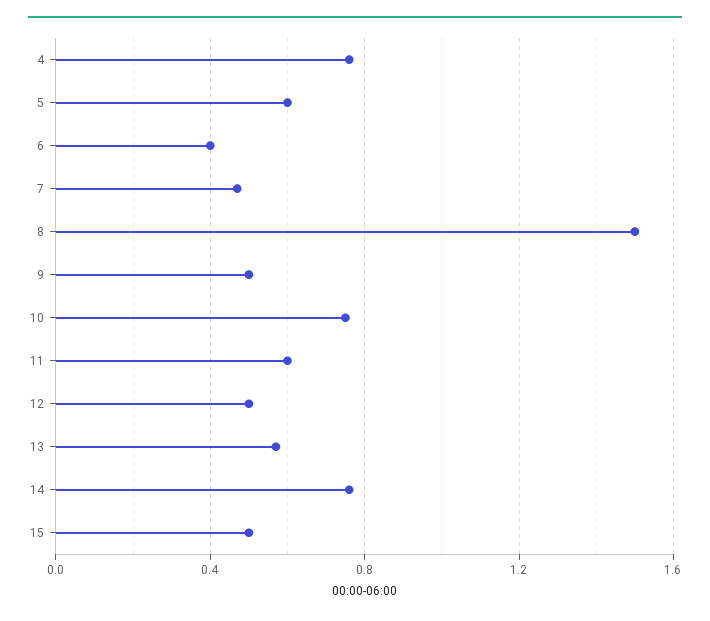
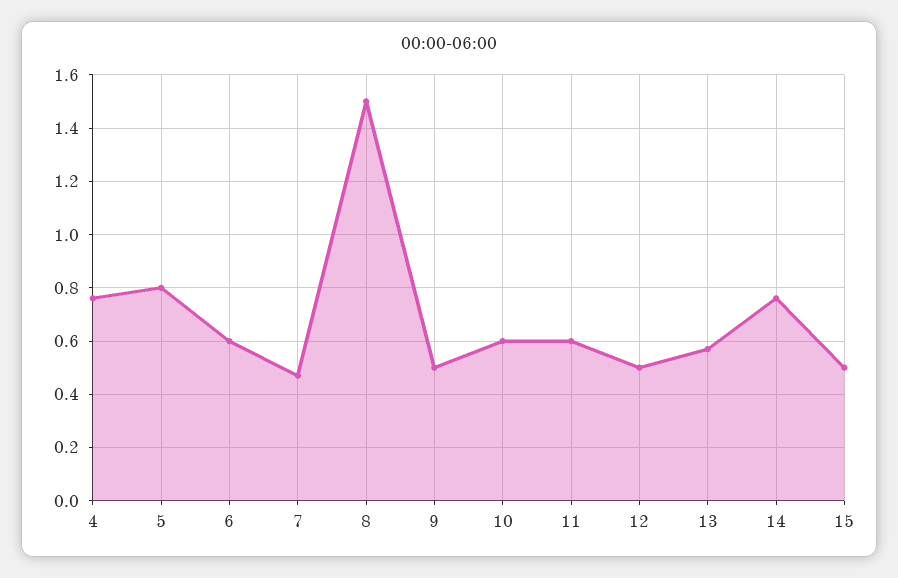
5: 0.6 -> 0.8
6: 0.4 -> 0.6
10: 0.75 -> 0.6

